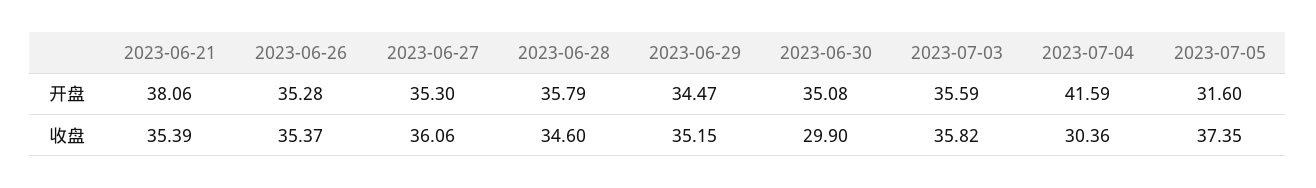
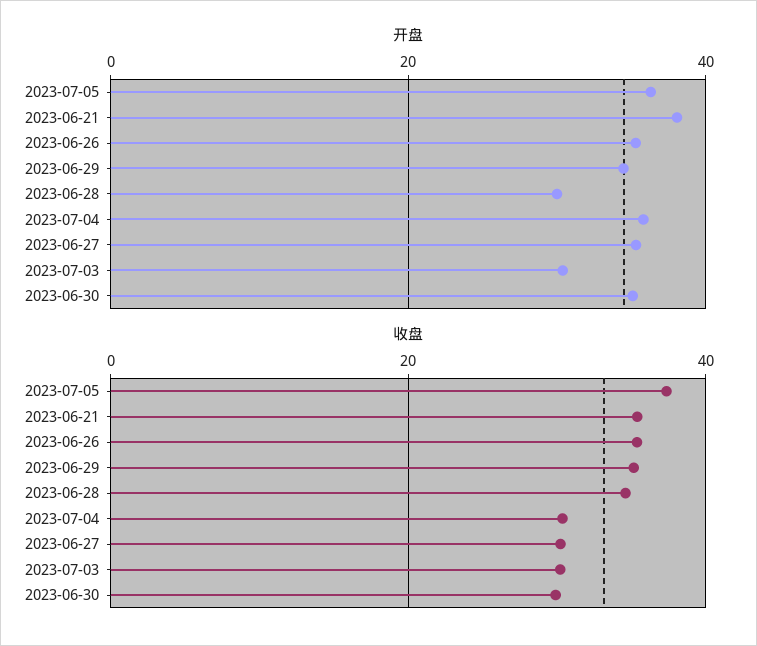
开盘, 2023-06-28: 35.79 -> 30
开盘, 2023-07-03: 35.59 -> 30
开盘, 2023-07-04: 41.59 -> 36
开盘, 2023-07-05: 31.6 -> 36
收盘, 2023-06-27: 36.06 -> 30
收盘, 2023-07-03: 35.82 -> 30

